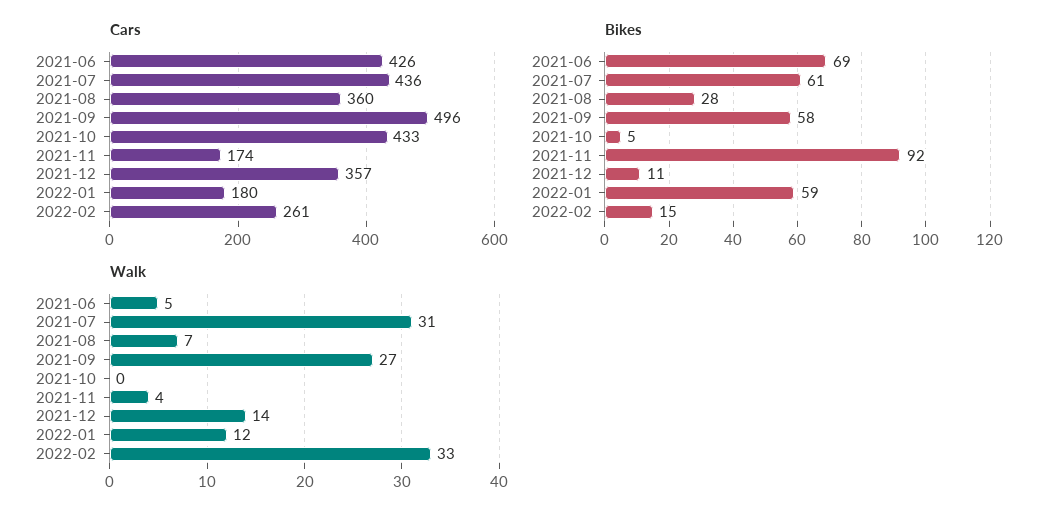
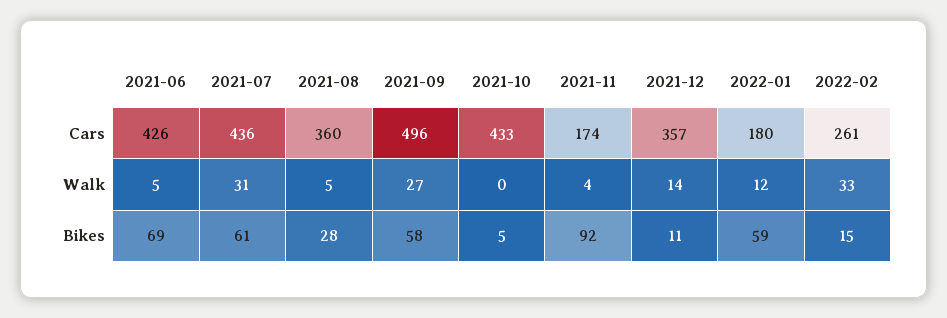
Walk, 2021-08: 7 -> 5

